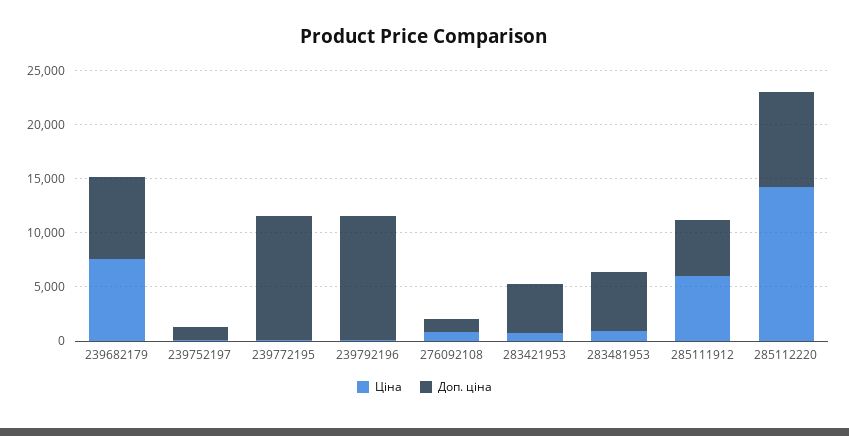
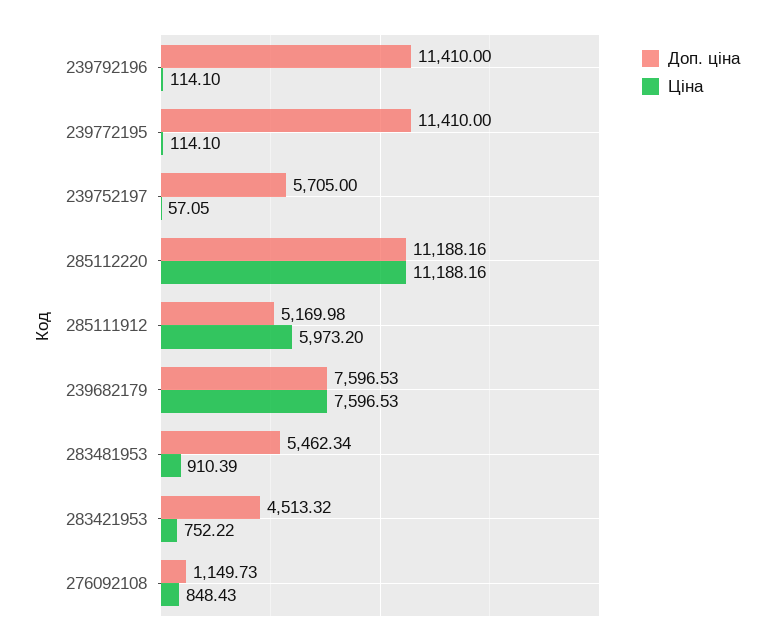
Доп. ціна, 239752197: 1000 -> 5705
Ціна, 285112220: 14000 -> 11188.16
Доп. ціна, 285112220: 9000 -> 11188.16

